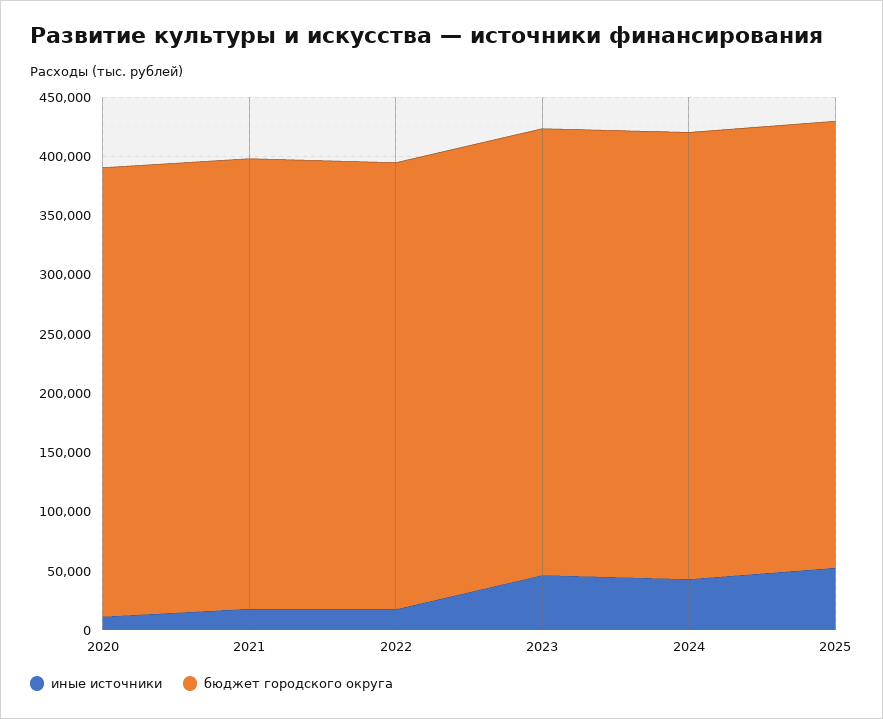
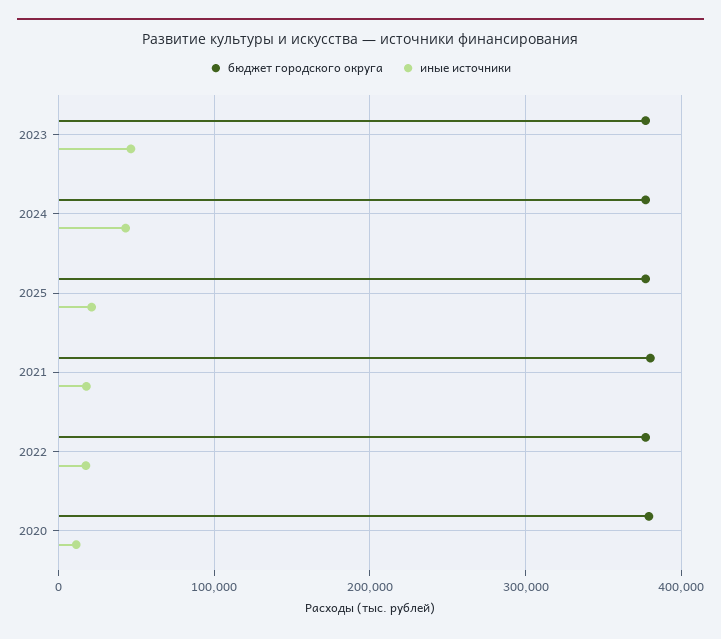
иные источники, 2025: 50000 -> 20000

